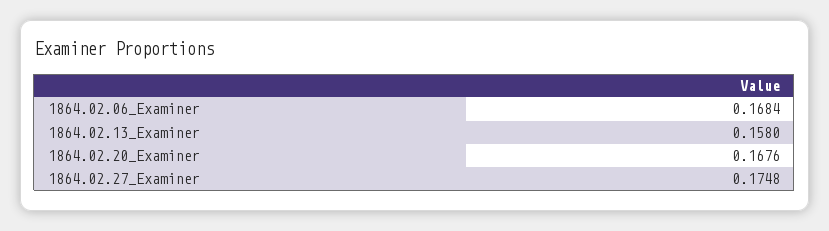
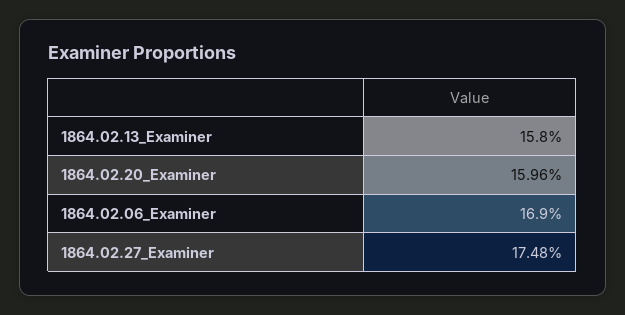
1864.02.06_Examiner: 0.1684 -> 0.169
1864.02.20_Examiner: 0.1676 -> 0.1596

